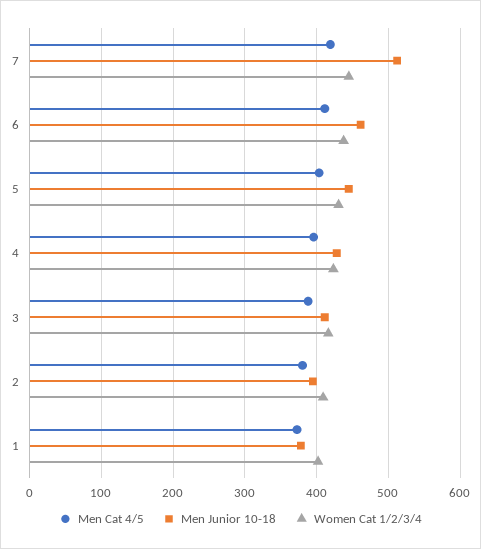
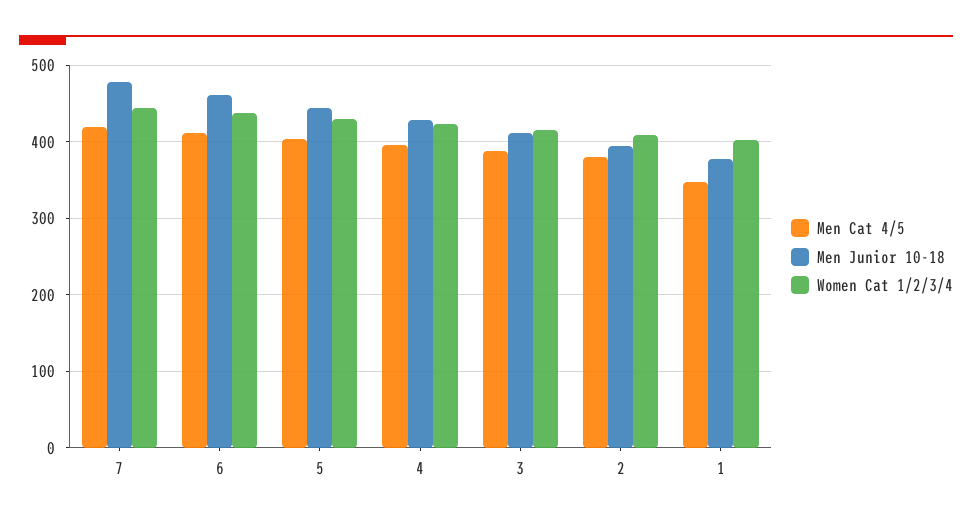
Men Junior 10-18, 7: 510 -> 480
Men Cat 4/5, 1: 370 -> 350

